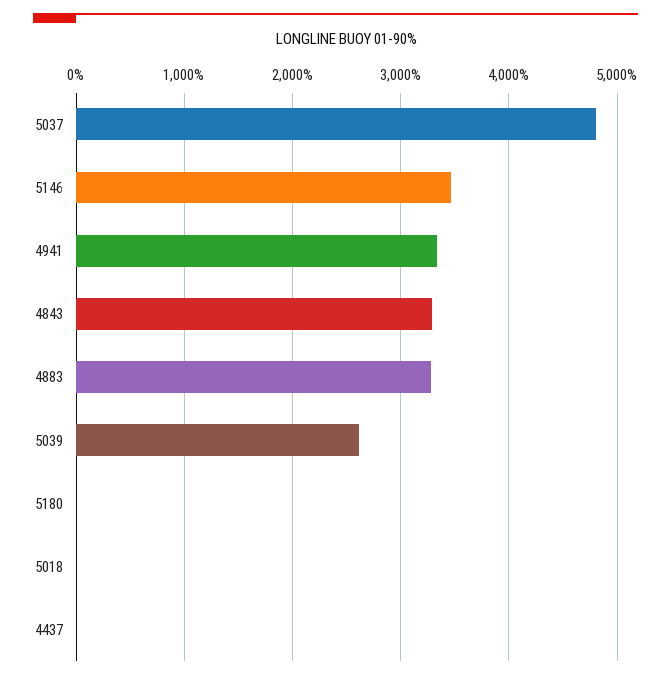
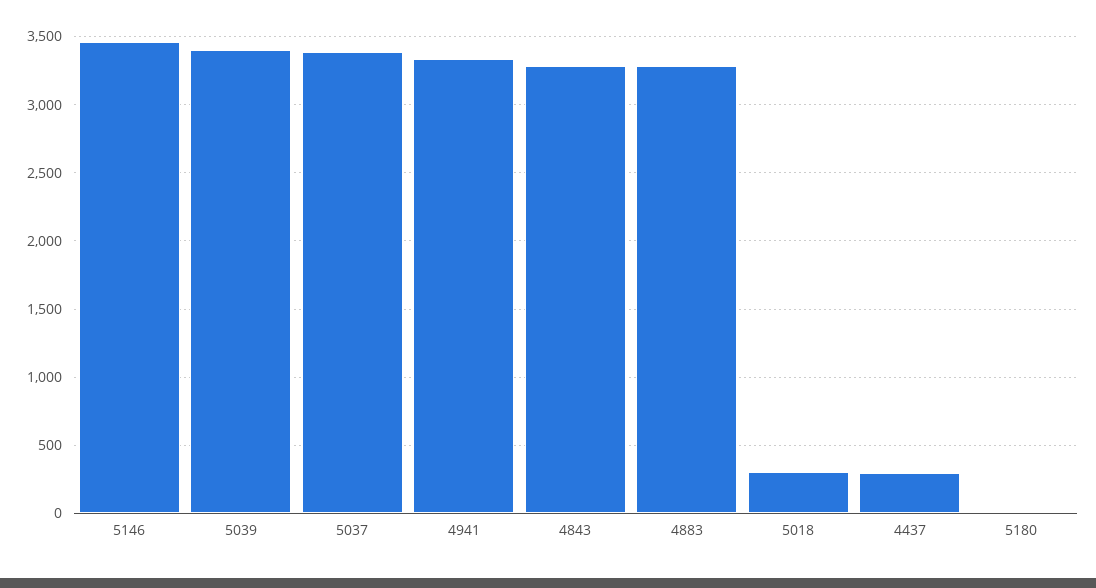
5037: 4800 -> 3400
5039: 2600 -> 3400
5018: 0 -> 300
4437: 0 -> 300

